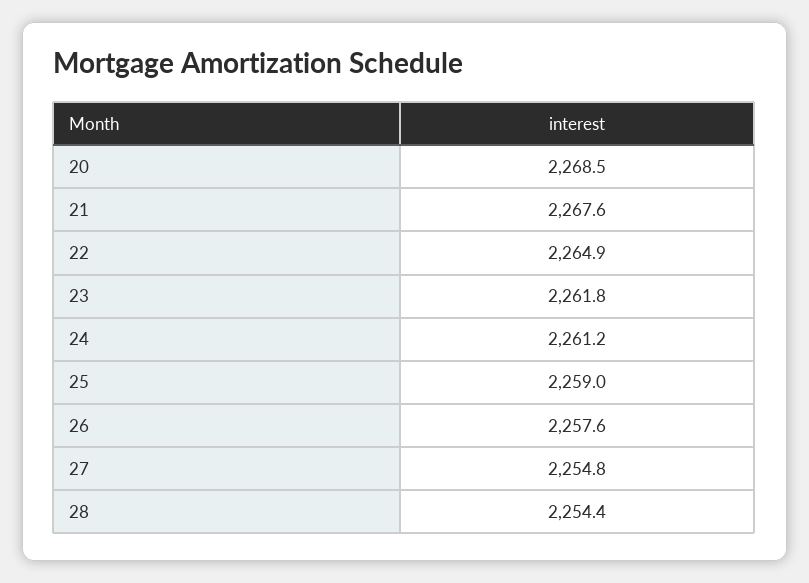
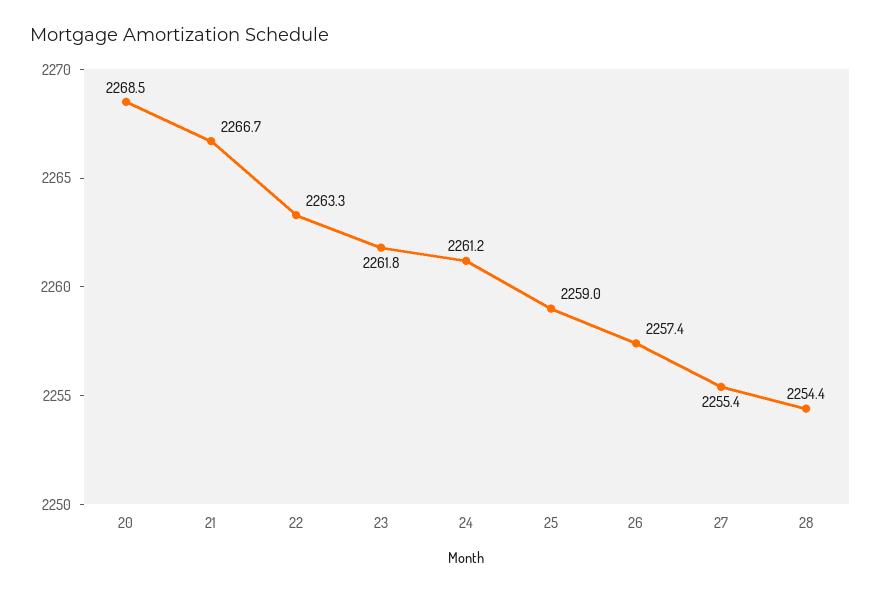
21: 2267.6 -> 2266.7
22: 2264.9 -> 2263.3
26: 2257.6 -> 2257.4
27: 2254.8 -> 2255.4

